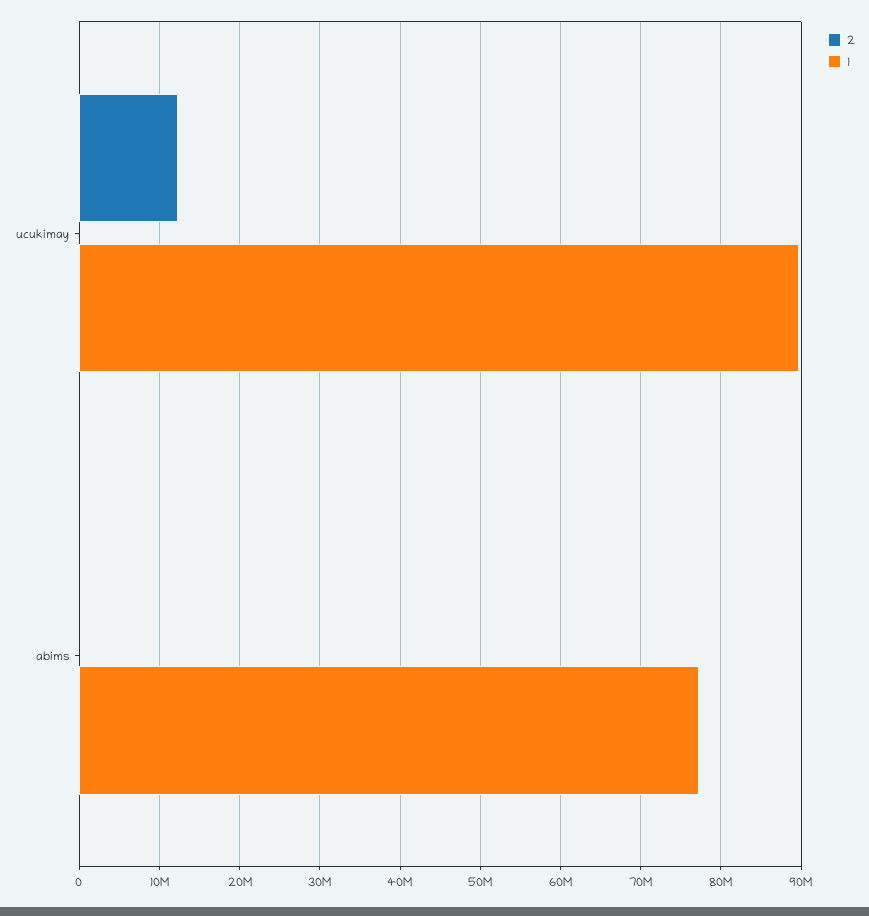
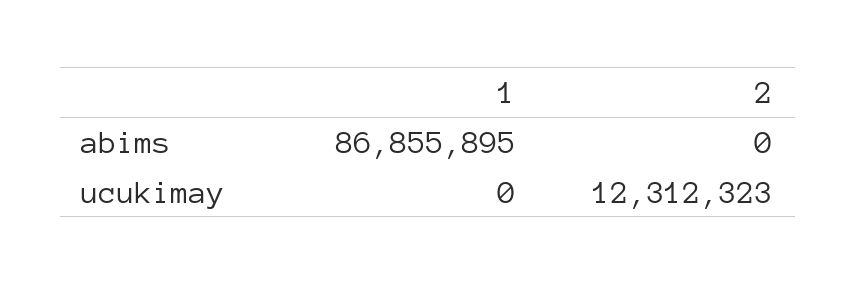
1, ucukimay: 90000000 -> 0
1, abims: 77000000 -> 86855895

